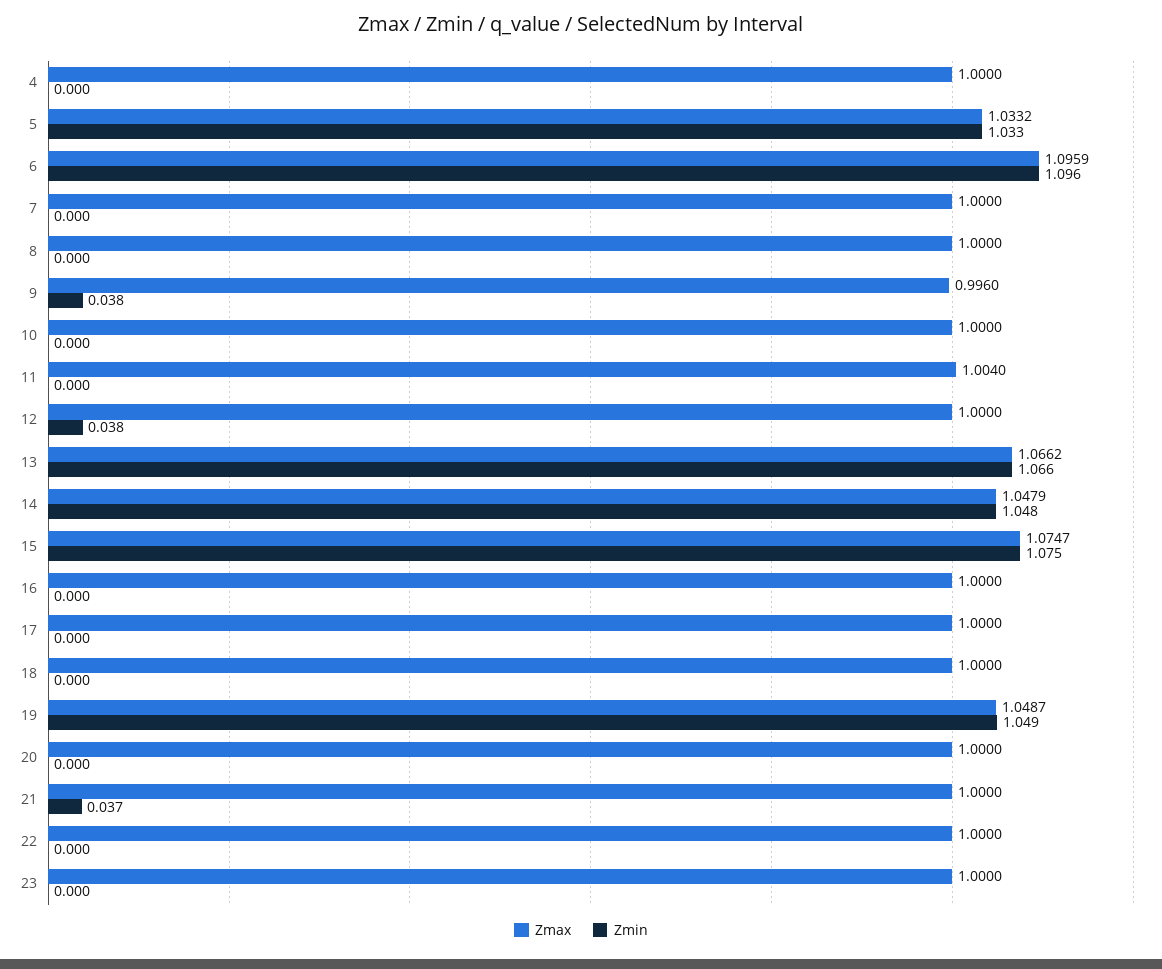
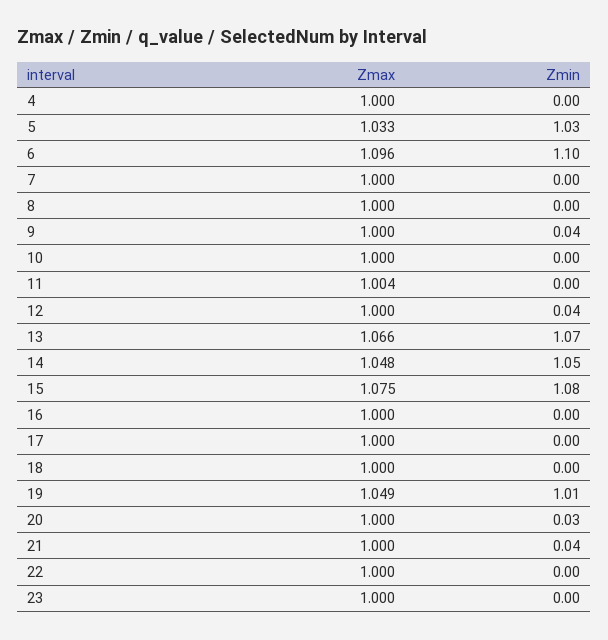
Zmax, 9: 0.996 -> 1
Zmin, 19: 1.049 -> 1.01
Zmin, 20: 0 -> 0.03

